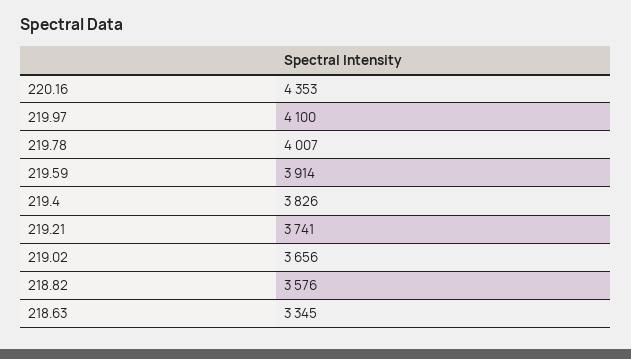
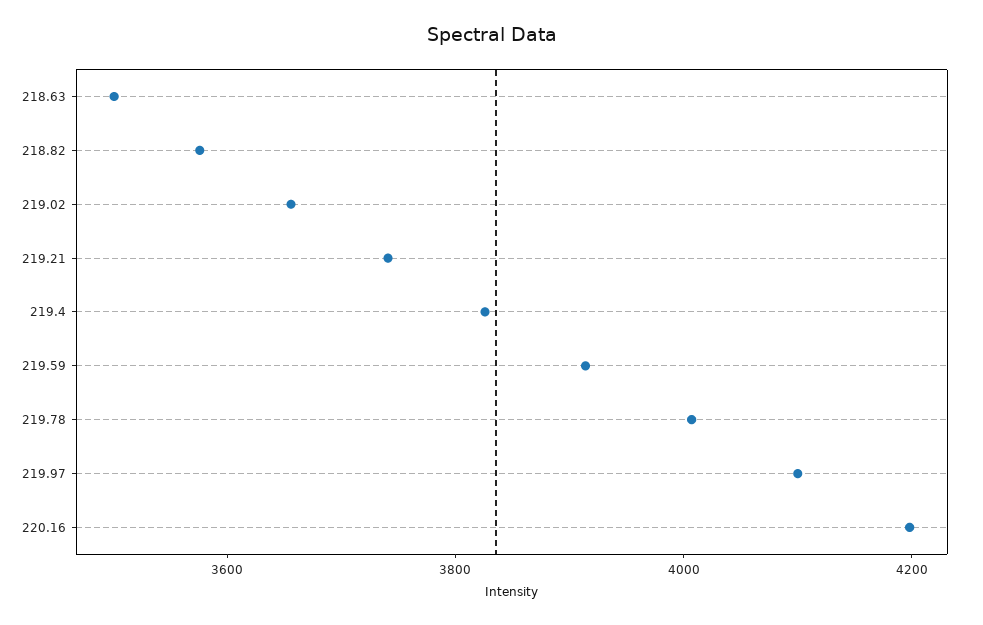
220.16: 4353 -> 4200
218.63: 3345 -> 3500

